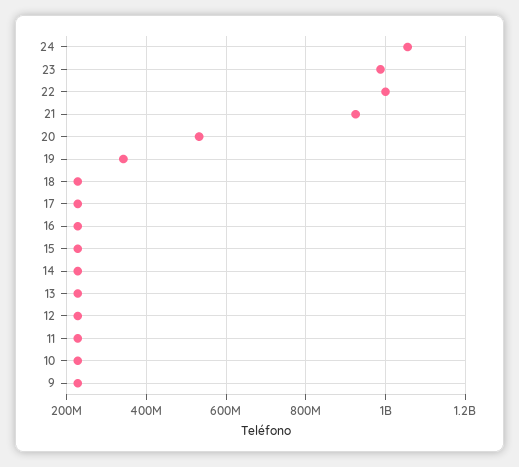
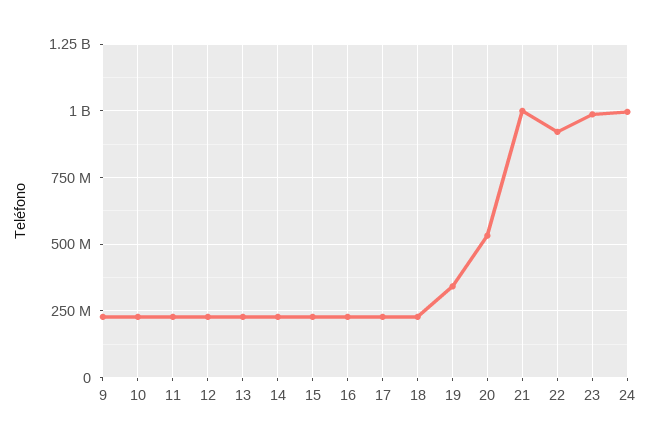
24: 1060000000 -> 1000000000
22: 1000000000 -> 925000000
21: 920000000 -> 1000000000

